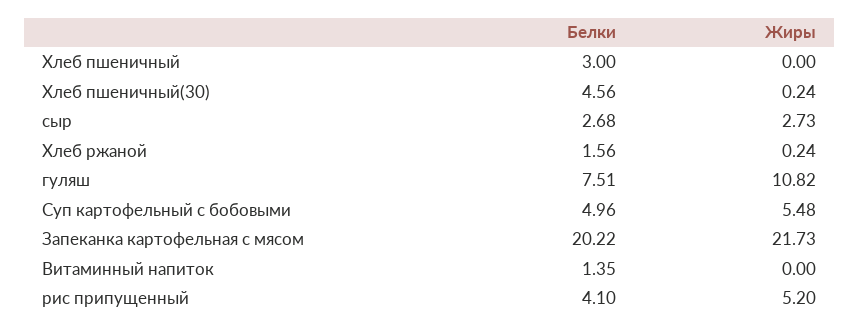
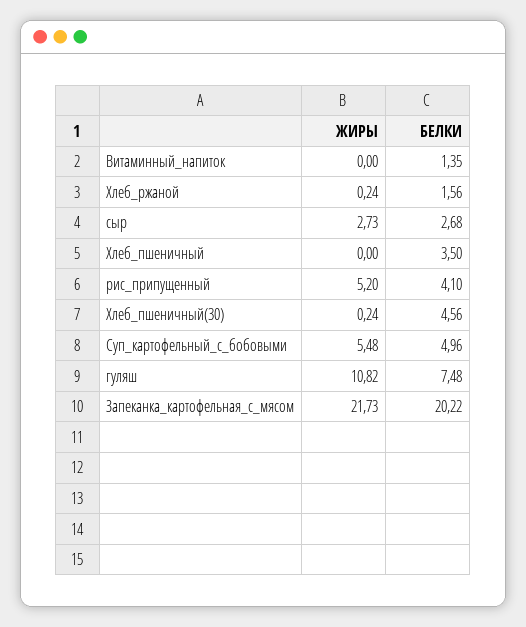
Белки, Хлеб пшеничный: 3 -> 3.5
Белки, гуляш: 7.51 -> 7.48

